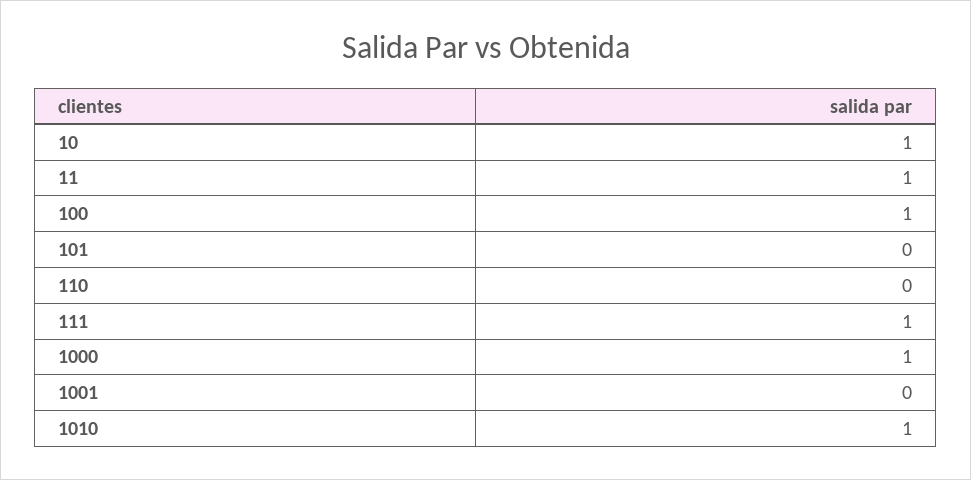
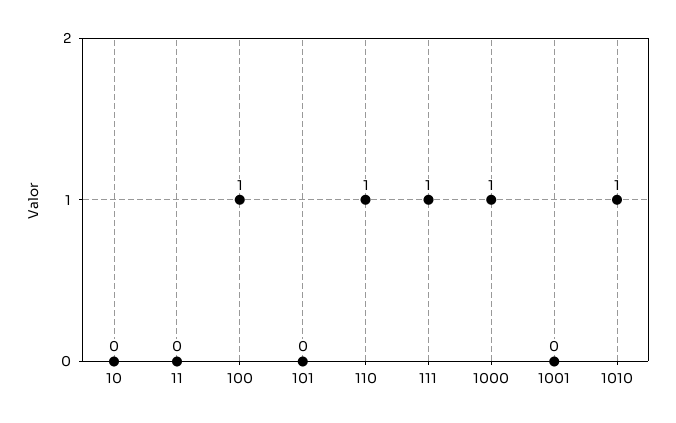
10: 1 -> 0
11: 1 -> 0
110: 0 -> 1

